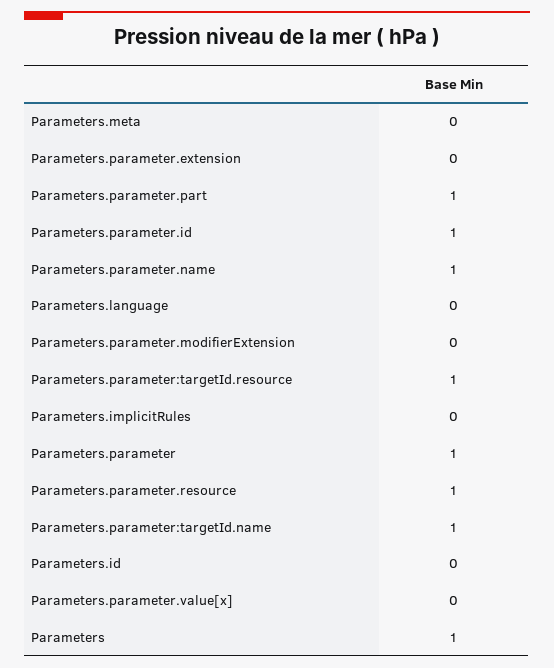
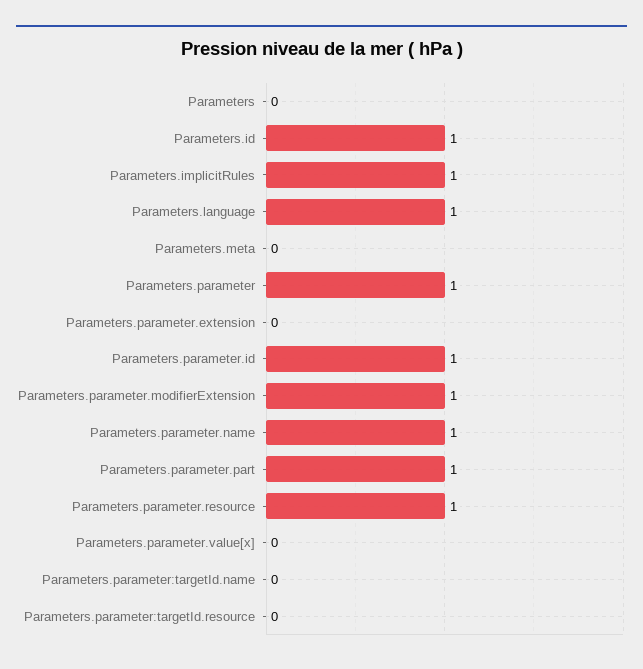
Parameters.language: 0 -> 1
Parameters.parameter.modifierExtension: 0 -> 1
Parameters.parameter:targetId.resource: 1 -> 0
Parameters.implicitRules: 0 -> 1
Parameters.parameter:targetId.name: 1 -> 0
Parameters.id: 0 -> 1
Parameters: 1 -> 0

